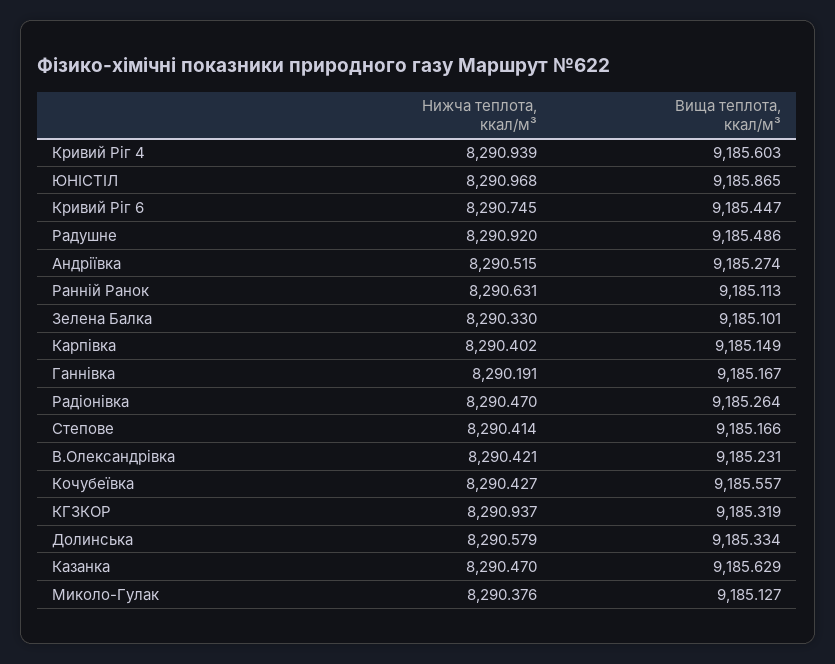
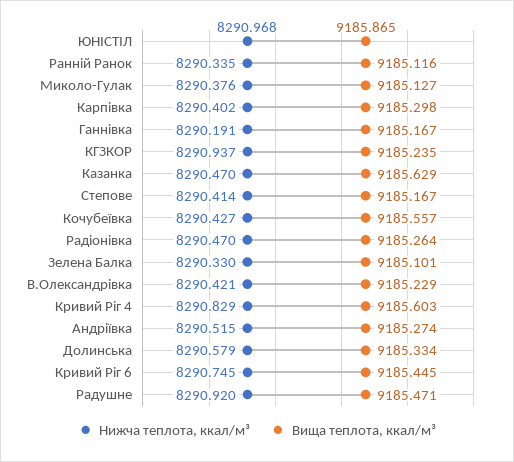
Нижча теплота, ккал/м³, Кривий Ріг 4: 8290.939 -> 8290.829
Вища теплота, ккал/м³, Кривий Ріг 6: 9185.447 -> 9185.445
Вища теплота, ккал/м³, Радушне: 9185.486 -> 9185.471
Нижча теплота, ккал/м³, Ранній Ранок: 8290.631 -> 8290.335
Вища теплота, ккал/м³, Ранній Ранок: 9185.113 -> 9185.116
Вища теплота, ккал/м³, Карпівка: 9185.149 -> 9185.298
Вища теплота, ккал/м³, Степове: 9185.166 -> 9185.167
Вища теплота, ккал/м³, В.Олександрівка: 9185.231 -> 9185.229
Вища теплота, ккал/м³, КГЗКОР: 9185.319 -> 9185.235

